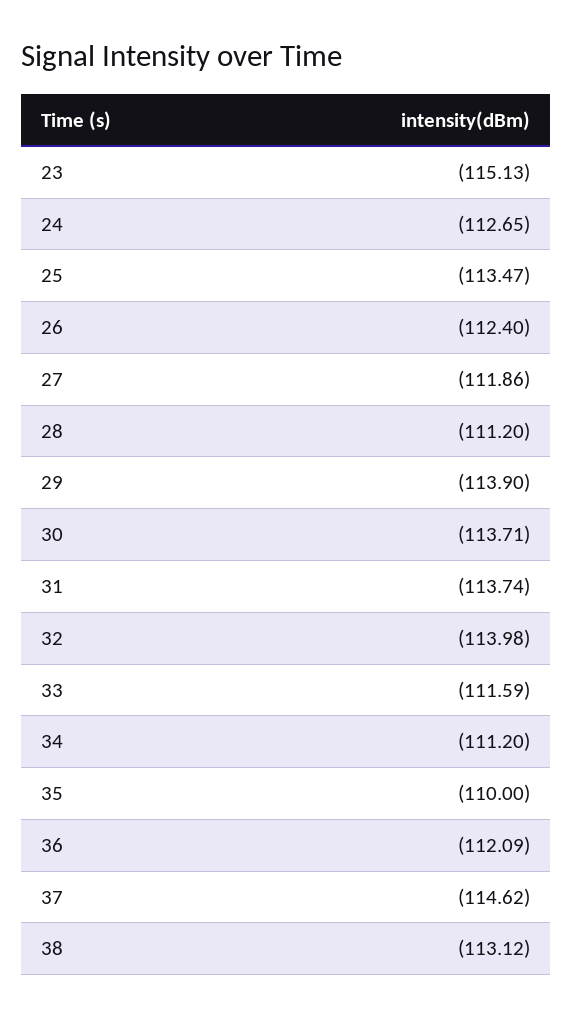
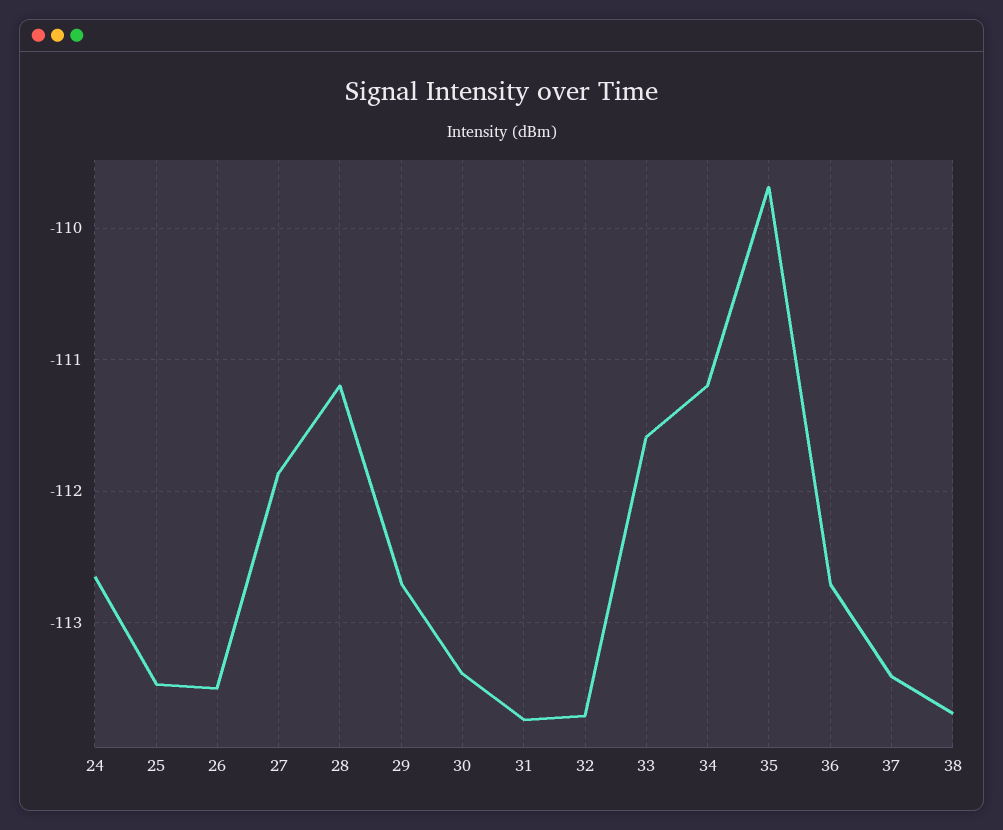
23: -115.13 -> none
26: -112.4 -> -113.5
29: -113.9 -> -112.7
30: -113.71 -> -113.4
32: -113.98 -> -113.7
35: -110 -> -109.7
36: -112.09 -> -112.7
37: -114.62 -> -113.4
38: -113.12 -> -113.7

